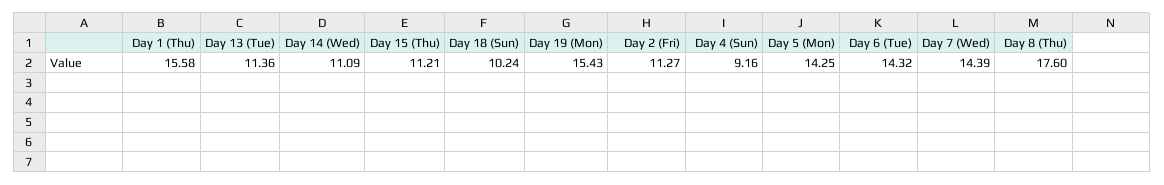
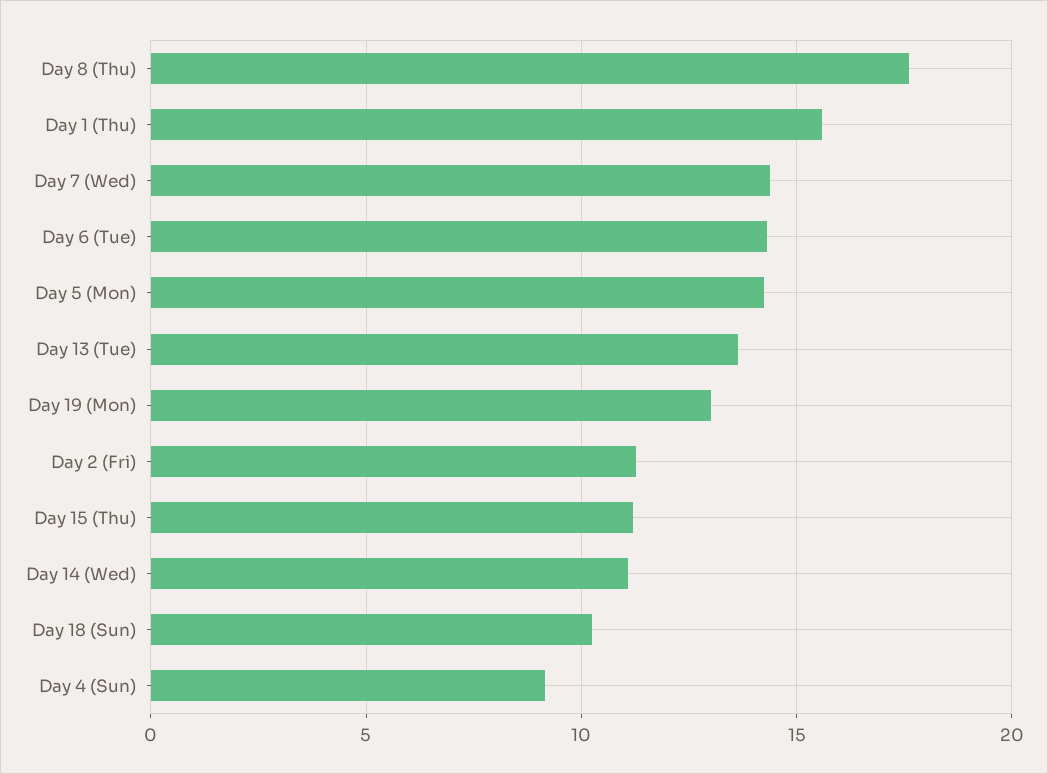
Day 13 (Tue): 11.36 -> 13.5
Day 19 (Mon): 15.43 -> 13

